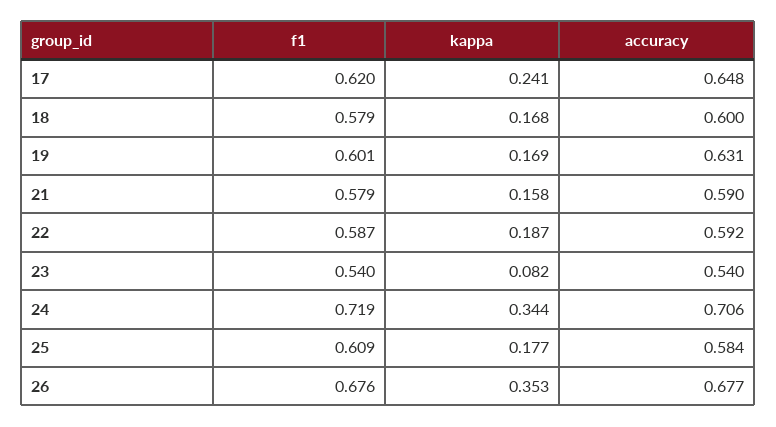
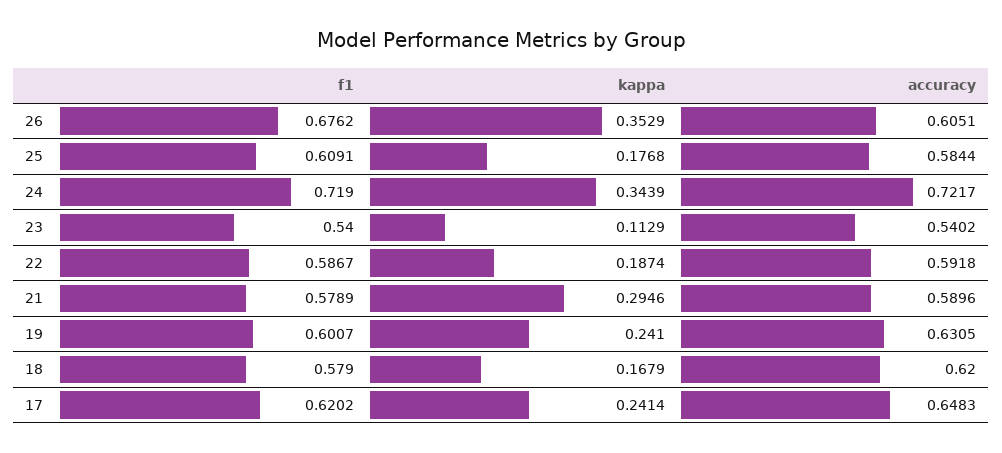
accuracy, 18: 0.6 -> 0.62
kappa, 19: 0.169 -> 0.241
kappa, 21: 0.158 -> 0.2946
kappa, 23: 0.082 -> 0.1129
accuracy, 24: 0.706 -> 0.7217
accuracy, 26: 0.677 -> 0.6051

